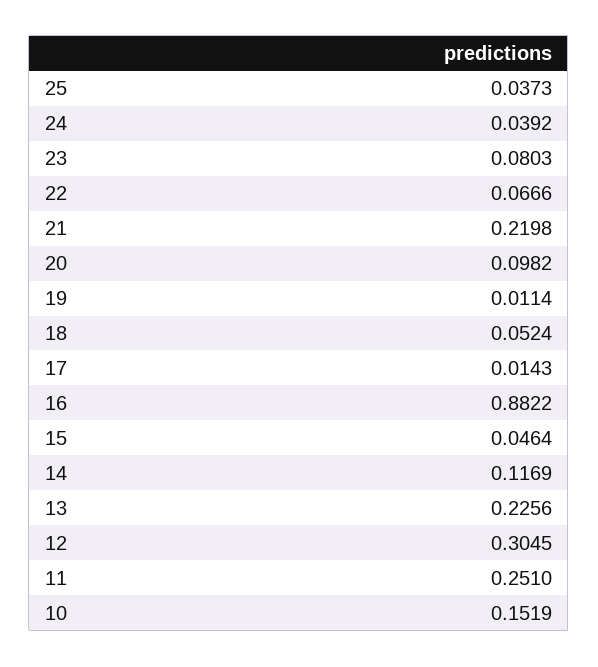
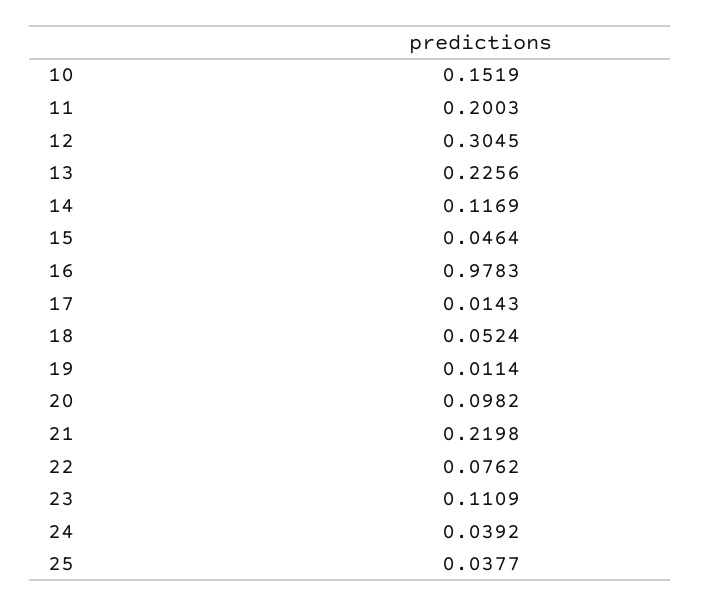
25: 0.0373 -> 0.0377
23: 0.0803 -> 0.1109
22: 0.0666 -> 0.0762
16: 0.8822 -> 0.9783
11: 0.251 -> 0.2003

